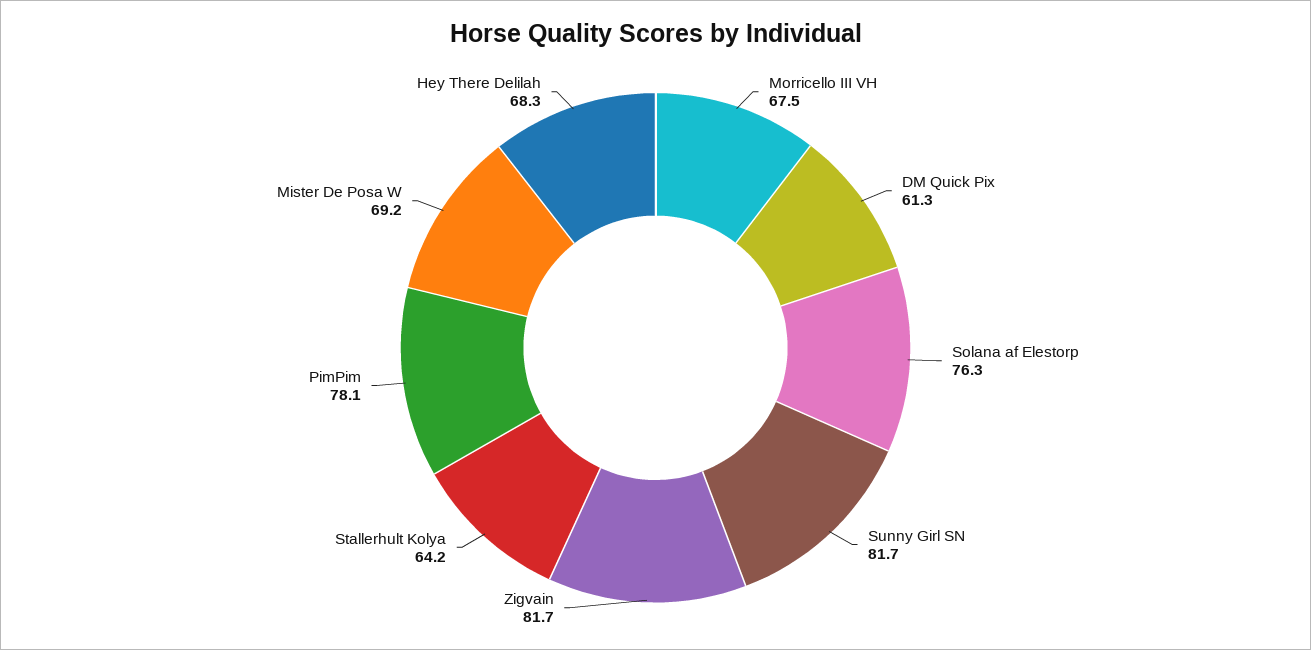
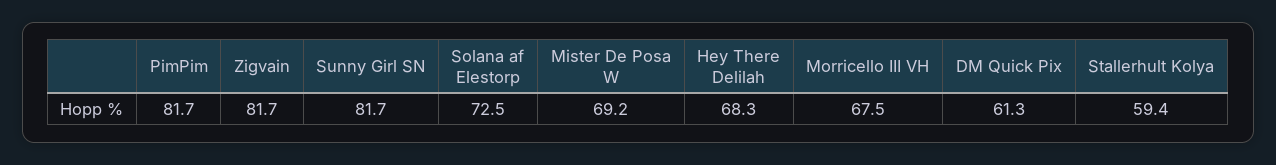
Solana af Elestorp: 76.3 -> 72.5
Stallerhult Kolya: 64.2 -> 59.4
PimPim: 78.1 -> 81.7

